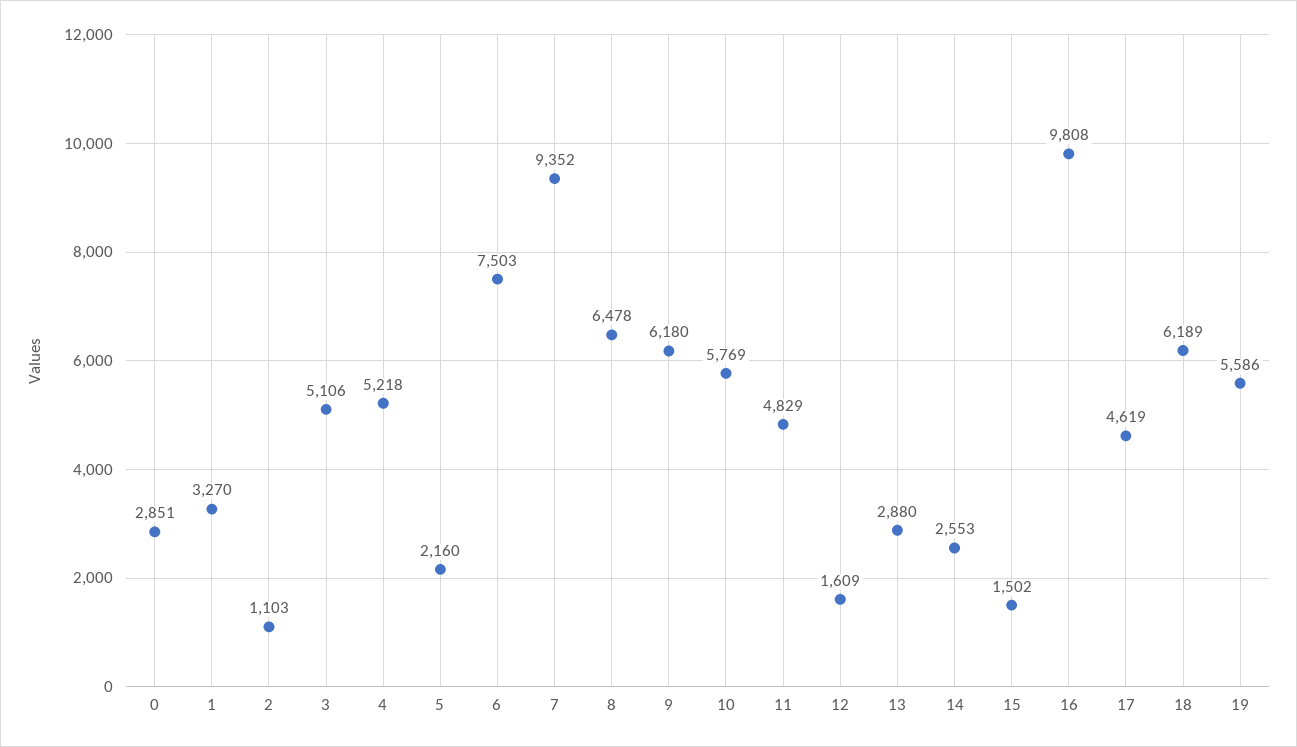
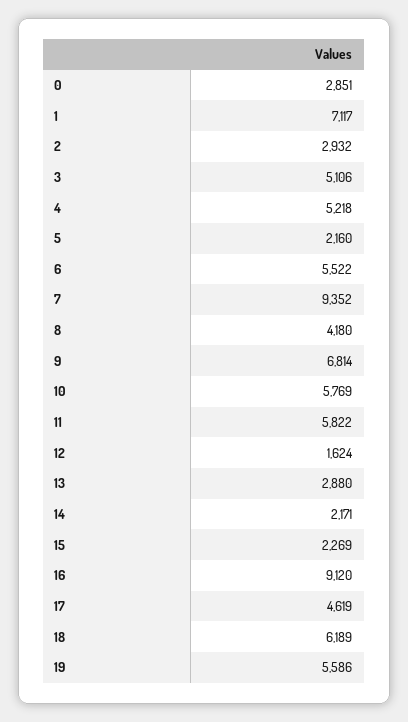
1: 3270 -> 7117
2: 1103 -> 2932
6: 7503 -> 5522
8: 6478 -> 4180
9: 6180 -> 6814
11: 4829 -> 5822
12: 1609 -> 1624
14: 2553 -> 2171
15: 1502 -> 2269
16: 9808 -> 9120

